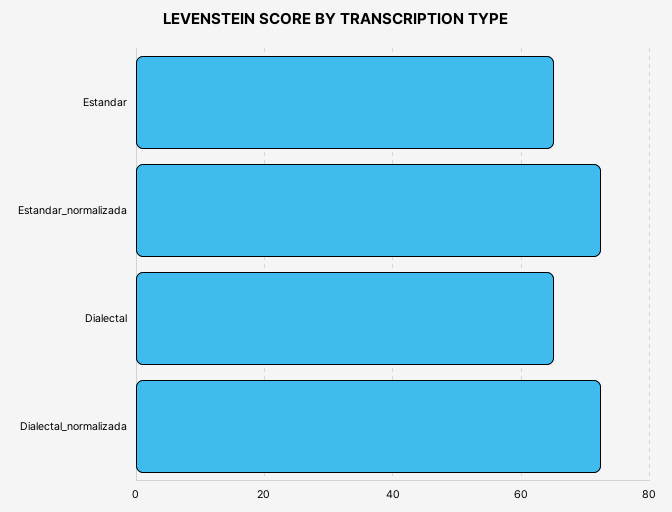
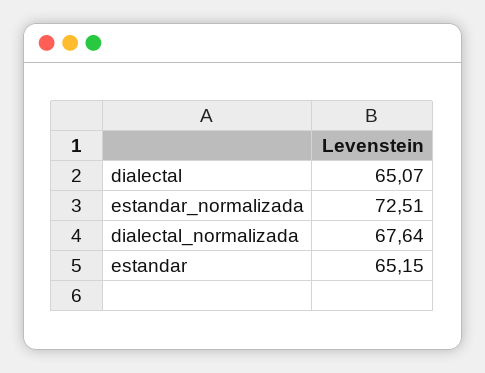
Dialectal_normalizada: 72 -> 67.64

